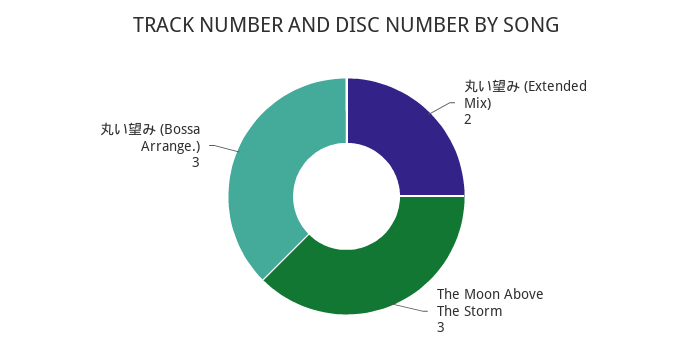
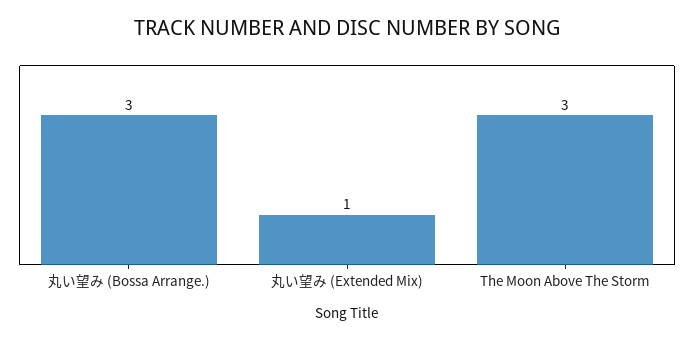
丸い望み (Extended Mix): 2 -> 1

